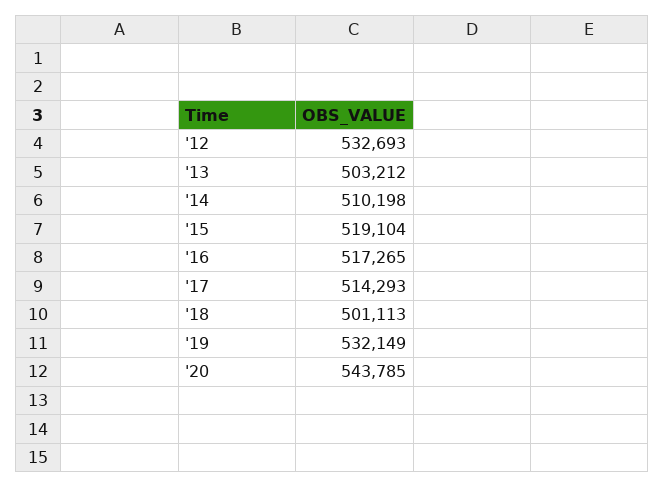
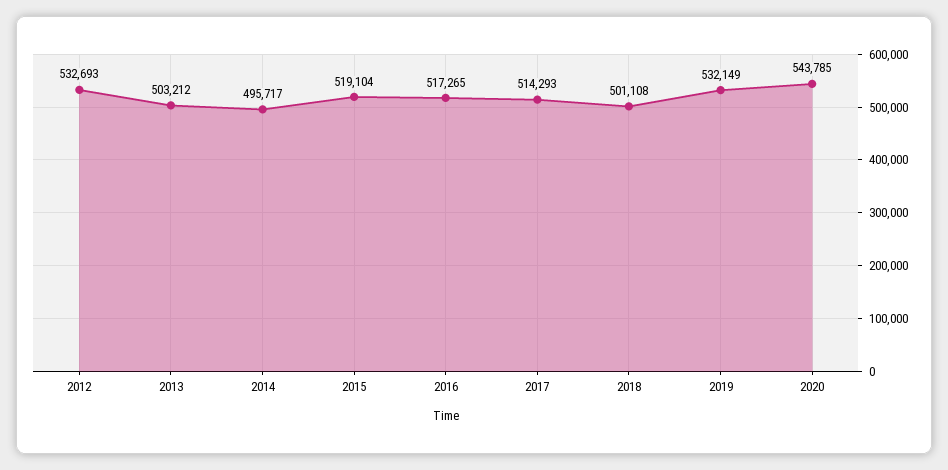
'14: 510198 -> 495717
'18: 501113 -> 501108

